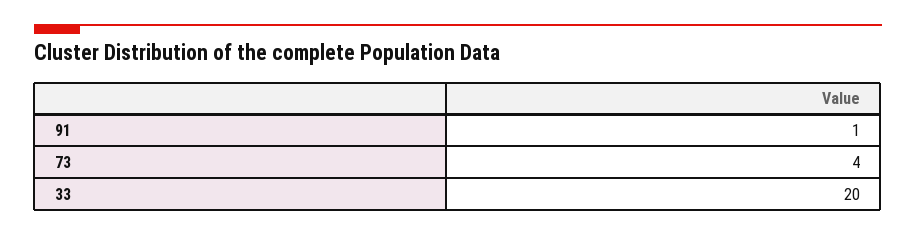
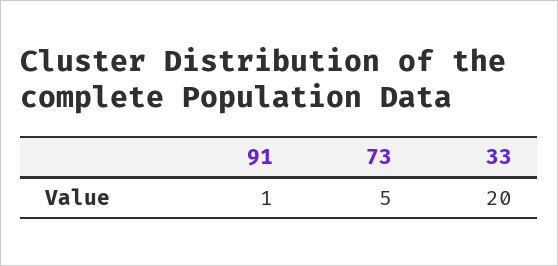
73: 4 -> 5

